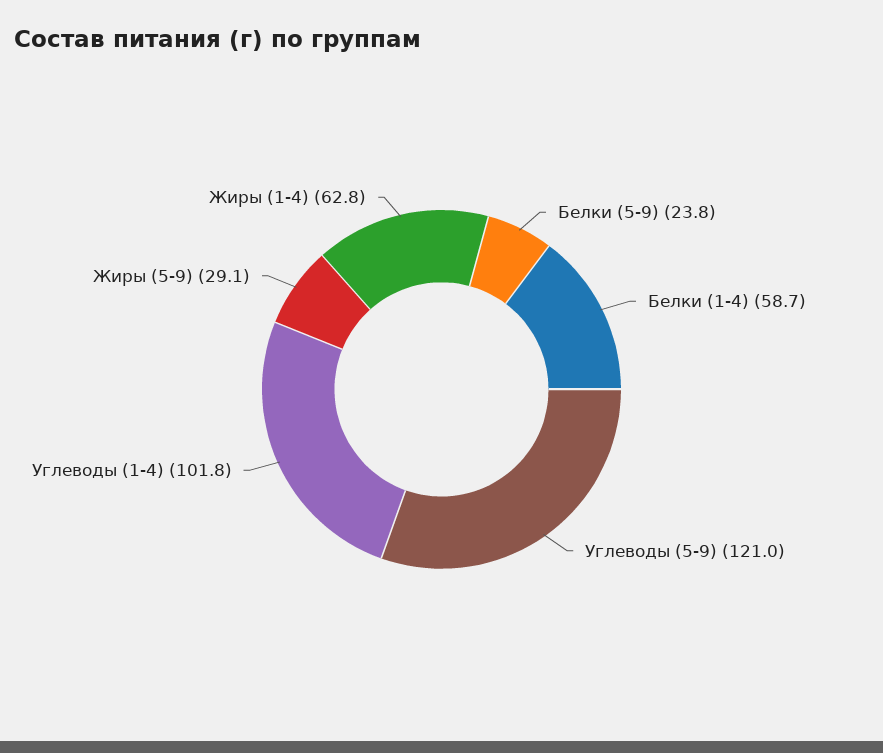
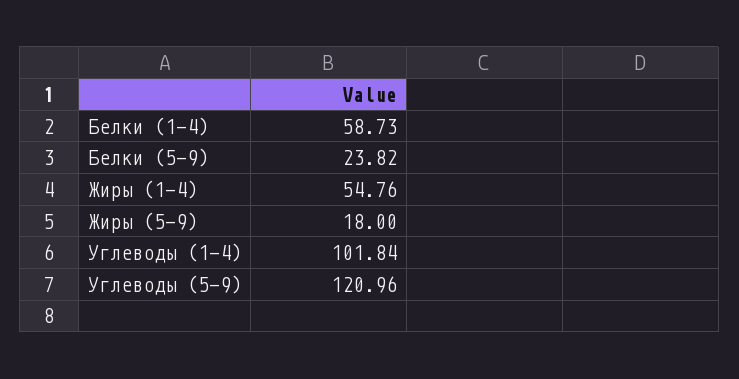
Жиры (5-9): 29.1 -> 18
Жиры (1-4): 62.8 -> 54.76

